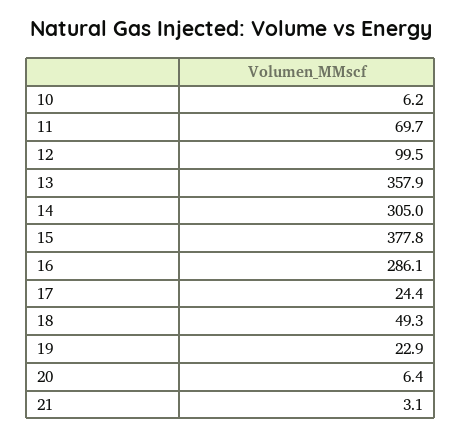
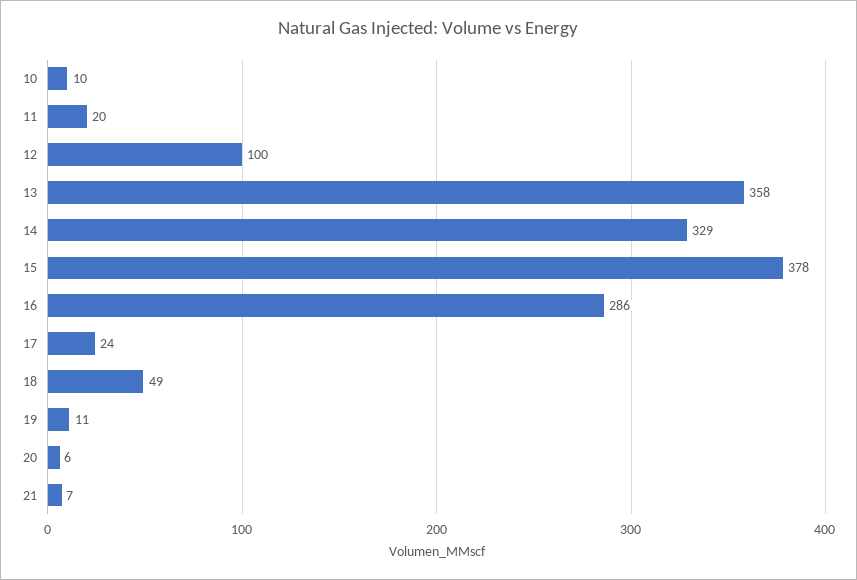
10: 6.2 -> 10
11: 69.7 -> 20
14: 305 -> 329
19: 22.9 -> 11
21: 3.1 -> 7

